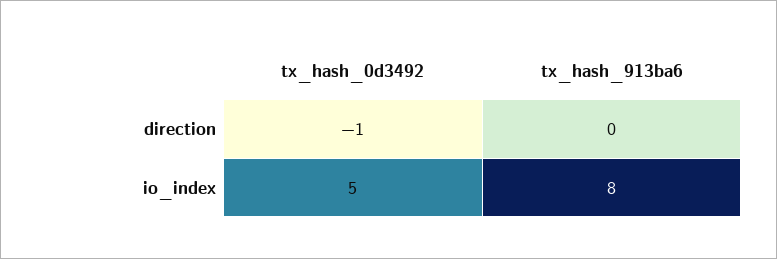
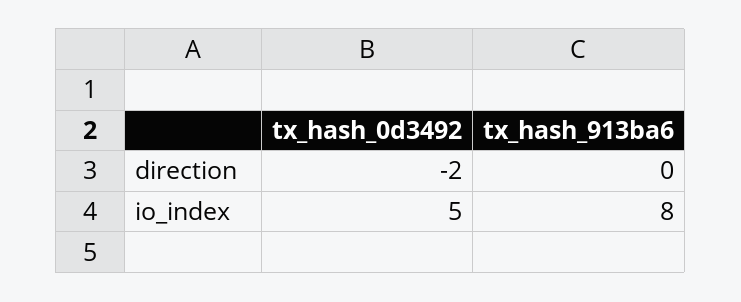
tx_hash_0d3492, direction: -1 -> -2

